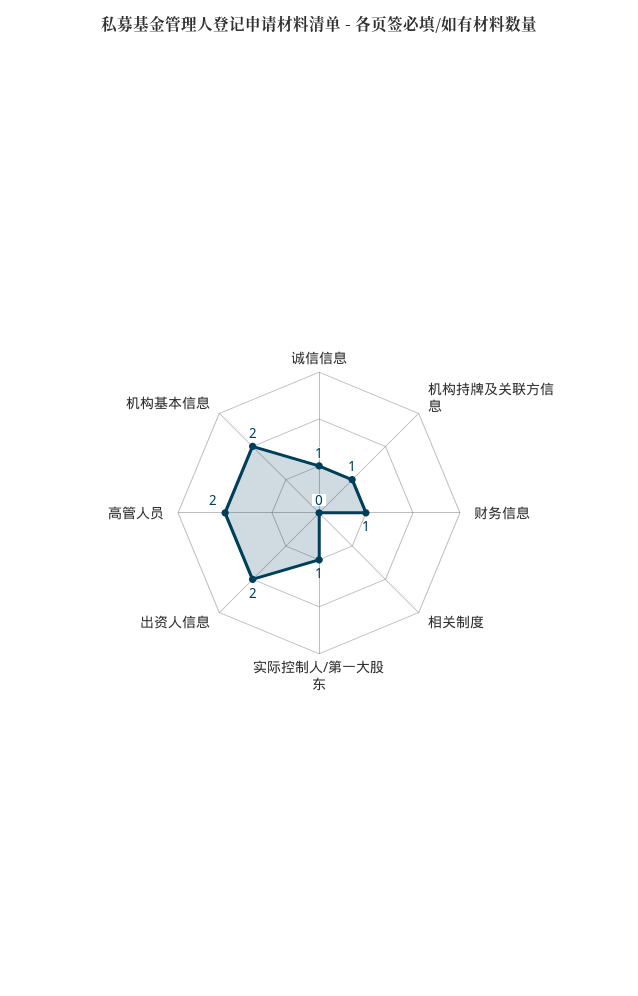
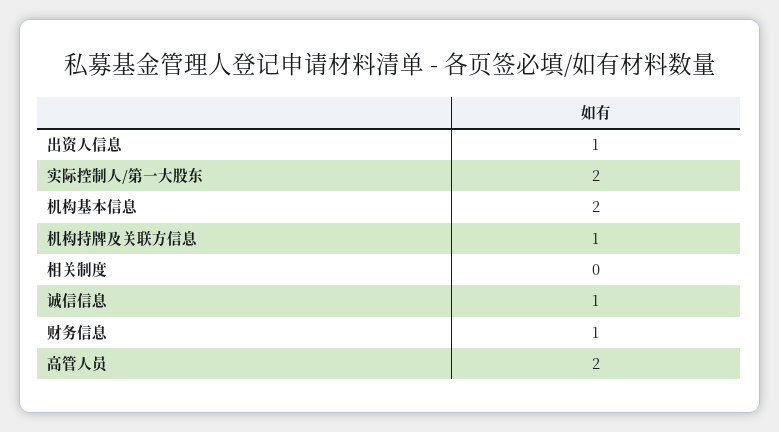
实际控制人/第一大股东: 1 -> 2
出资人信息: 2 -> 1

